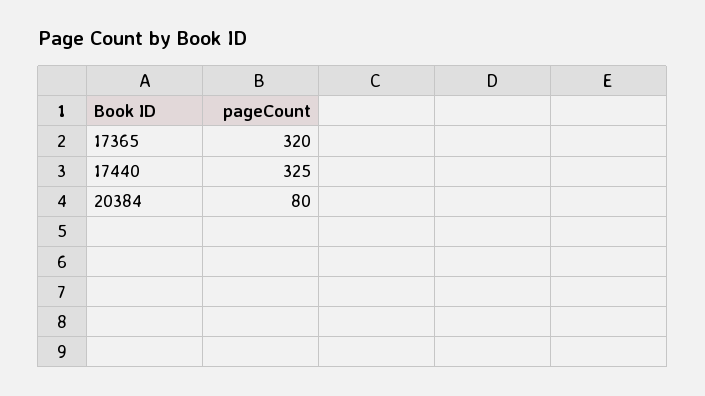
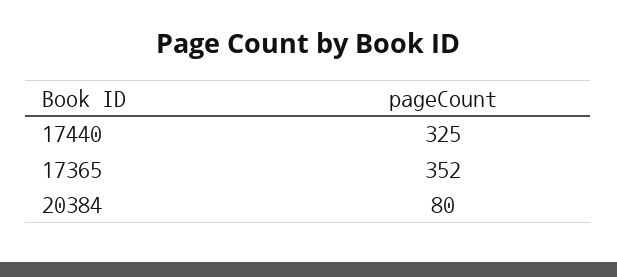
17365: 320 -> 352

